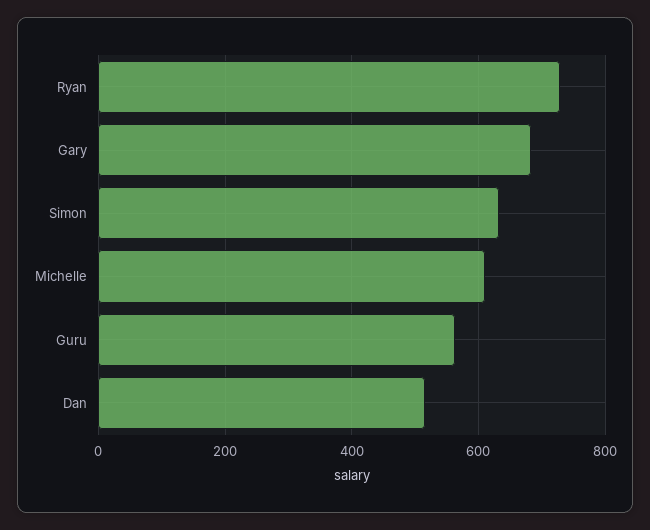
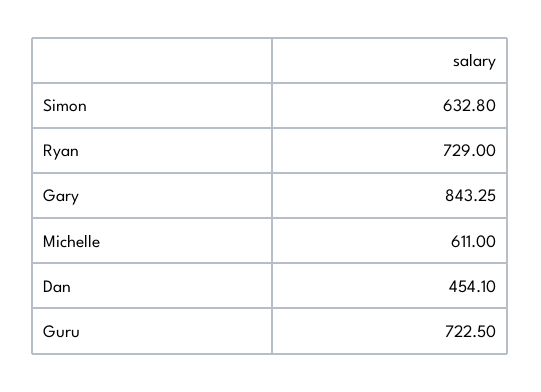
Gary: 680 -> 843.25
Guru: 560 -> 722.5
Dan: 520 -> 454.1

